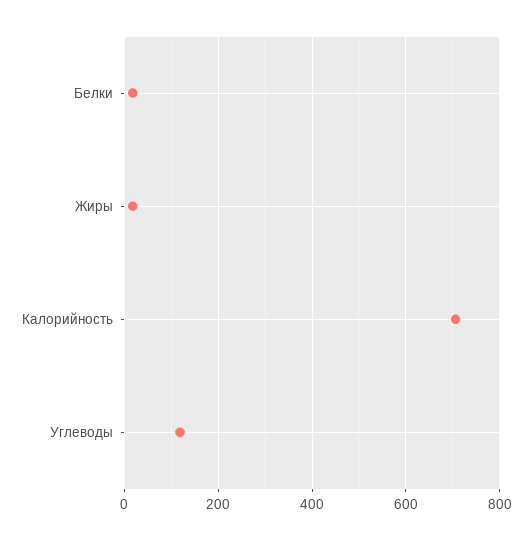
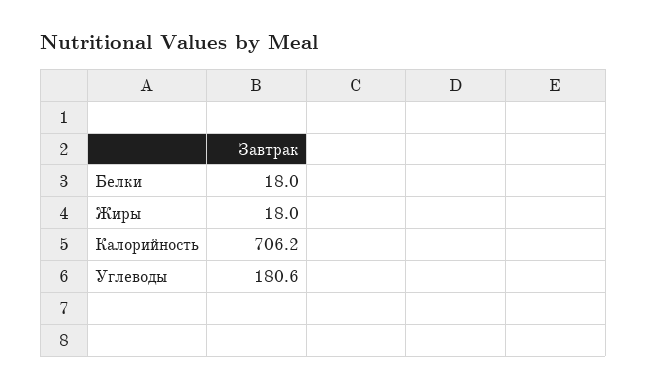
Углеводы: 120 -> 180.6

